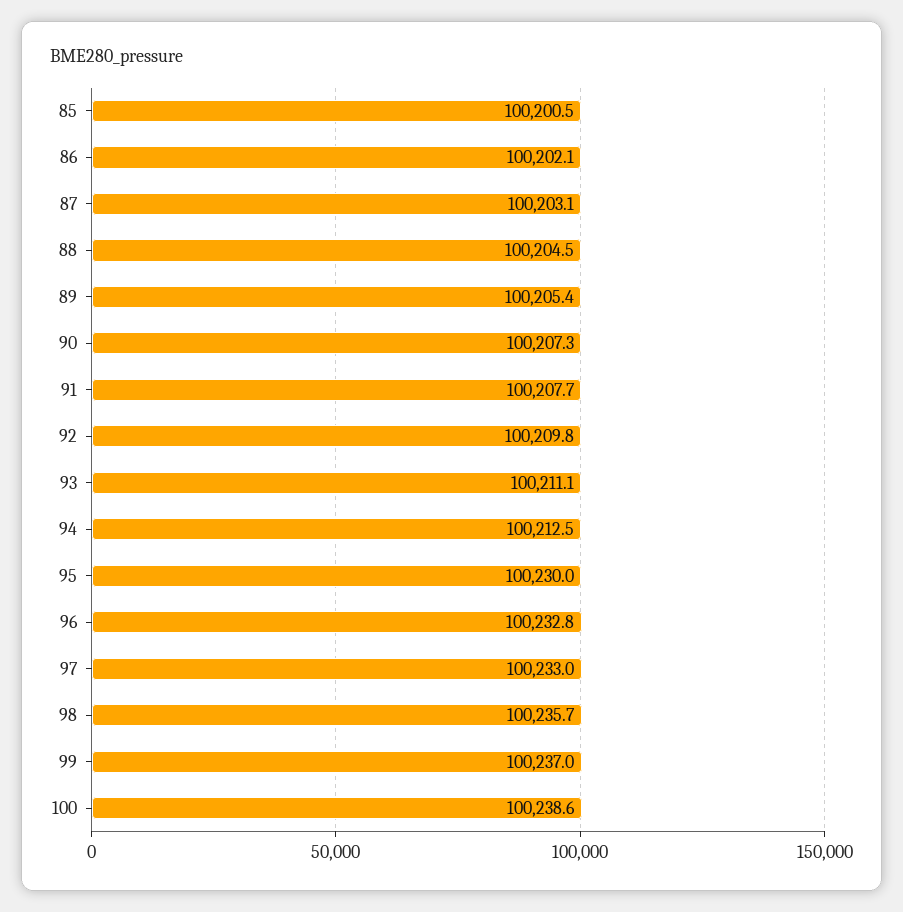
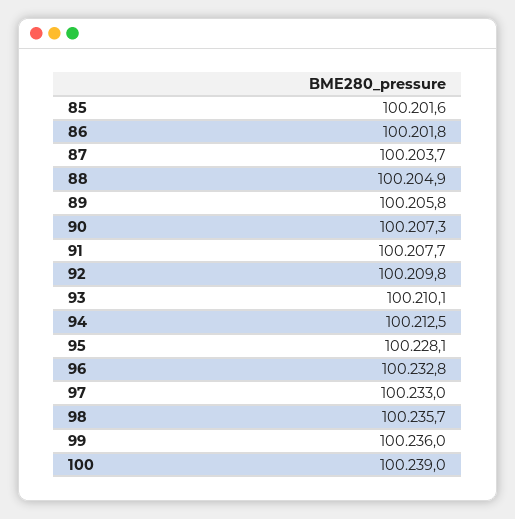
85: 100200.5 -> 100201.6
86: 100202.1 -> 100201.8
87: 100203.1 -> 100203.7
88: 100204.5 -> 100204.9
89: 100205.4 -> 100205.8
93: 100211.1 -> 100210.1
95: 100230 -> 100228.1
99: 100237 -> 100236
100: 100238.6 -> 100239

